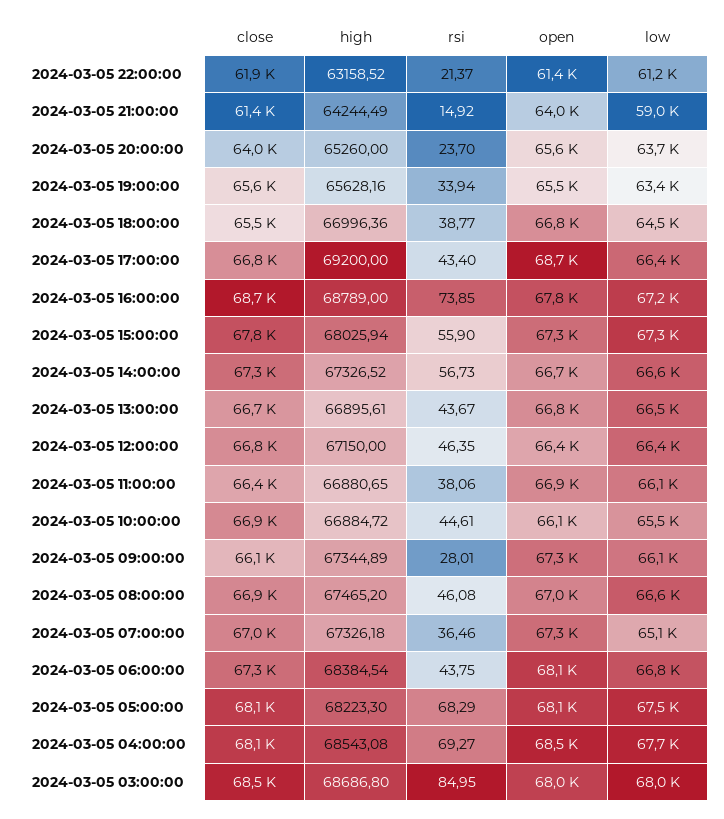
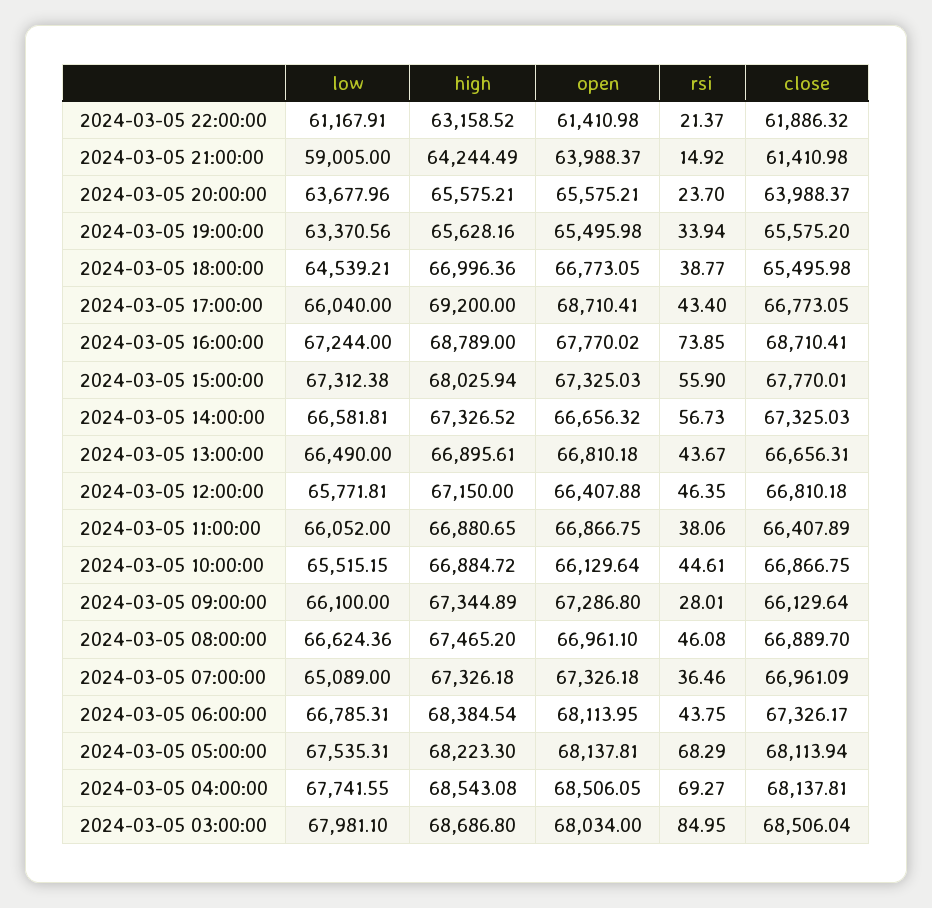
high, 2024-03-05 20:00:00: 65260 -> 65575.21
low, 2024-03-05 17:00:00: 66400 -> 66040
low, 2024-03-05 12:00:00: 66400 -> 65771.81

